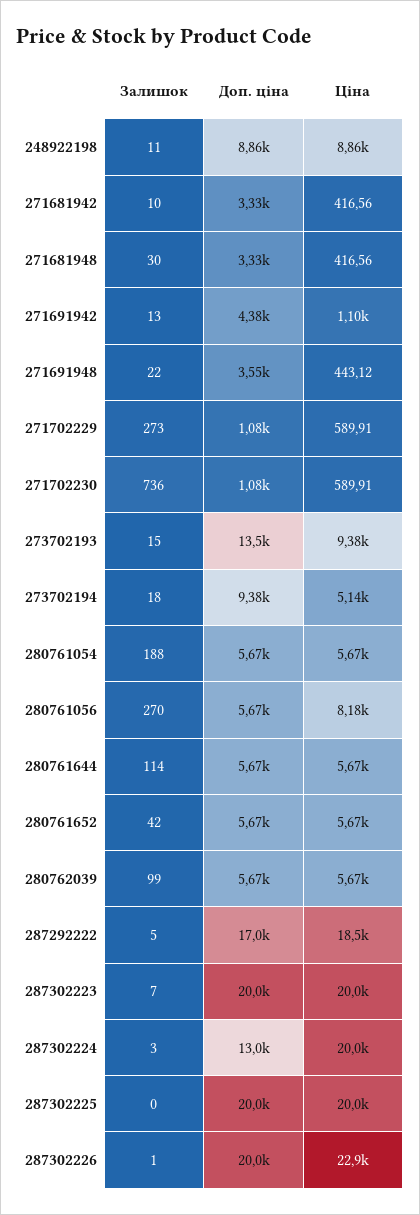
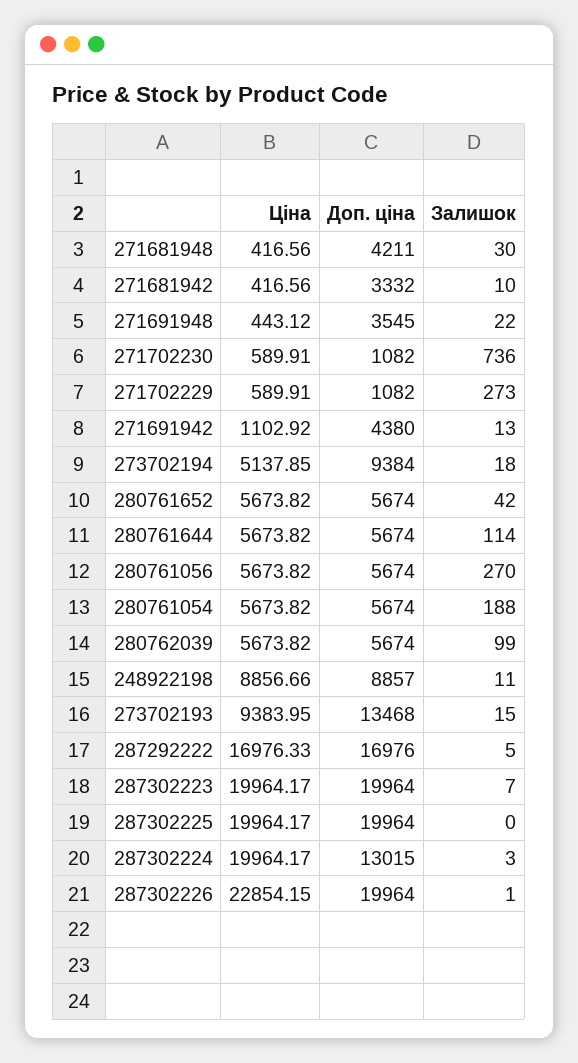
Доп. ціна, 271681948: 3330 -> 4211
Ціна, 280761056: 8180 -> 5673.82
Ціна, 287292222: 18500 -> 16976.33

